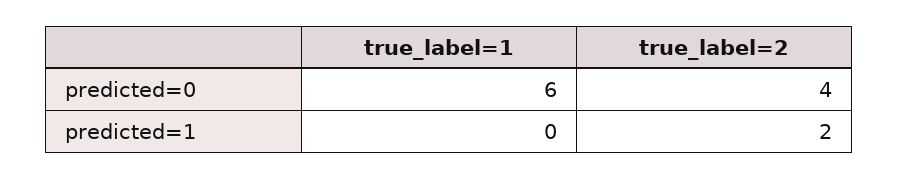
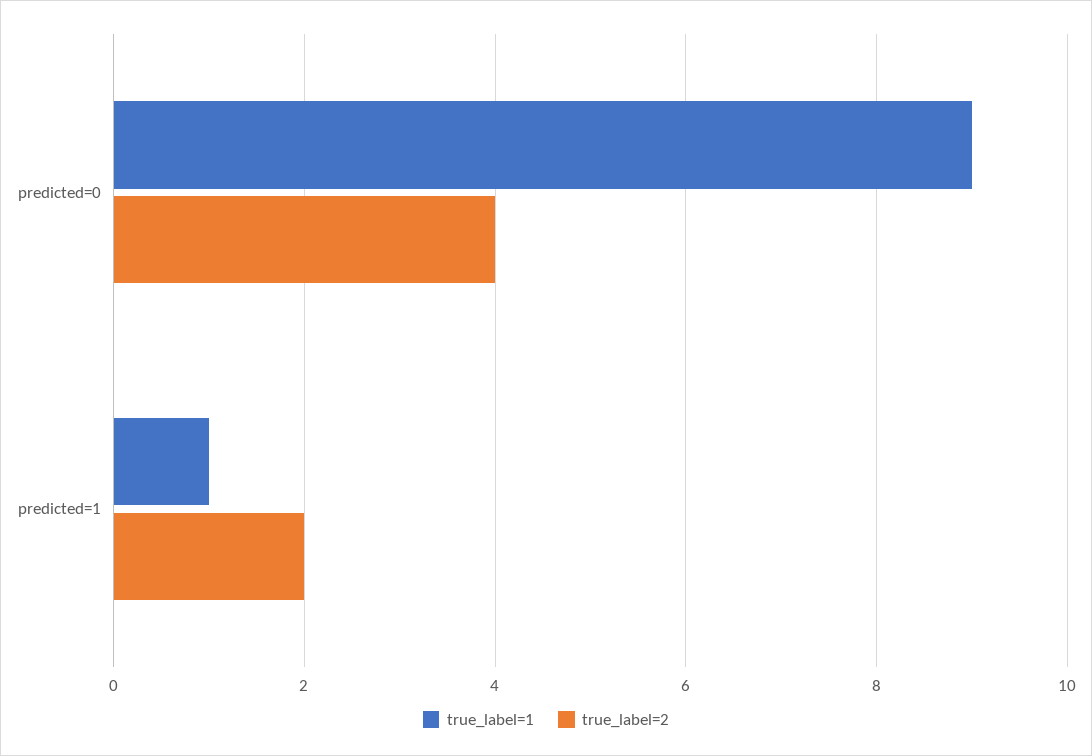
true_label=1, predicted=0: 6 -> 9
true_label=1, predicted=1: 0 -> 1

